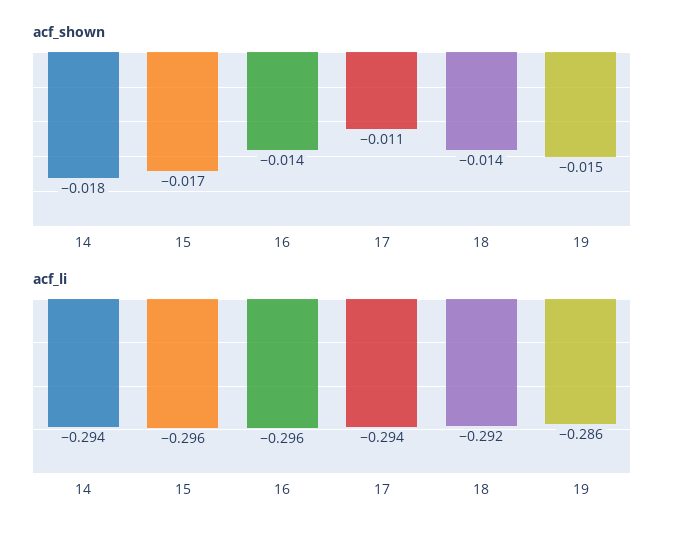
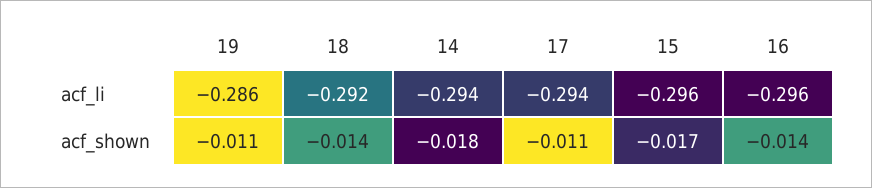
acf_shown, 19: -0.015 -> -0.011

